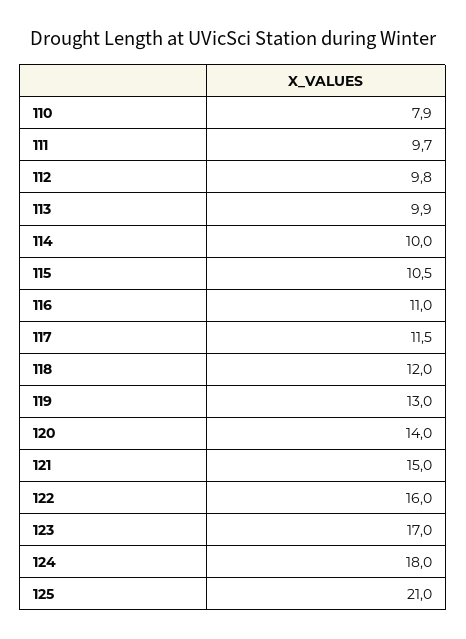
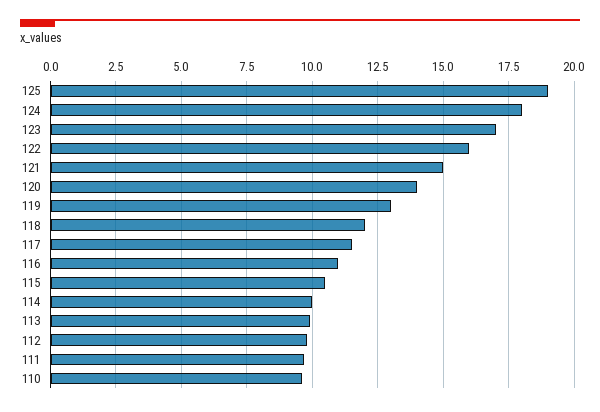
110: 7.9 -> 9.5
125: 21 -> 19

